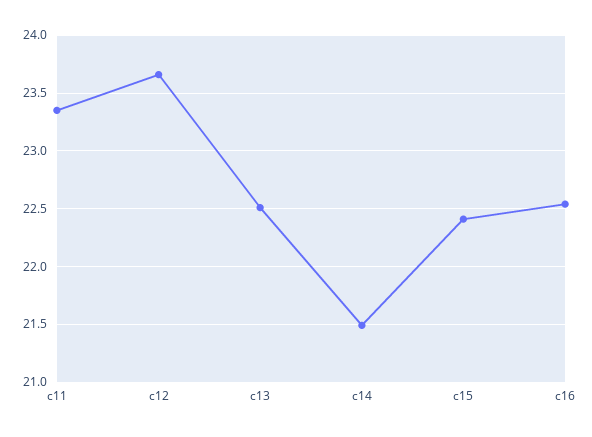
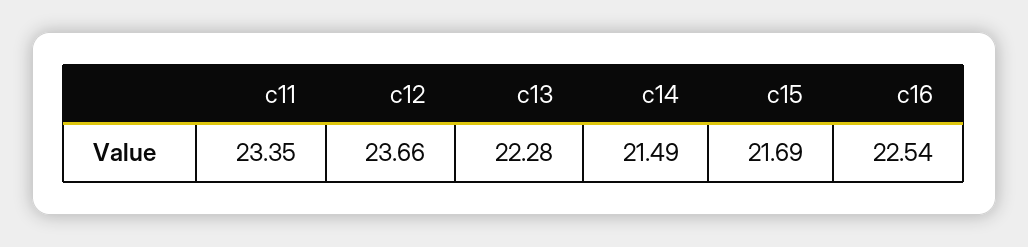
c13: 22.5 -> 22.28
c15: 22.4 -> 21.69

